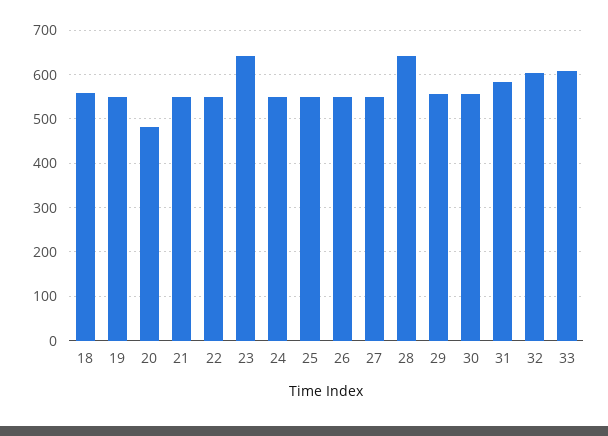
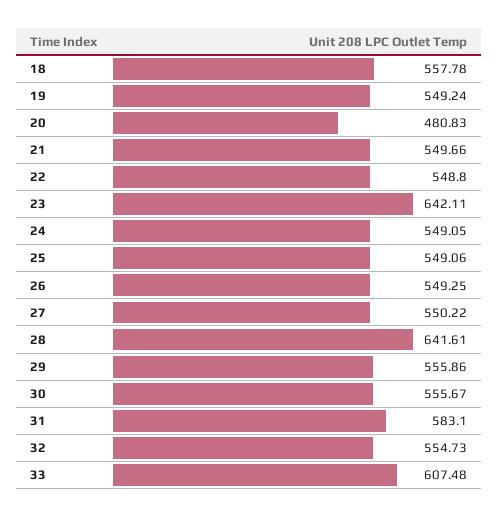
32: 600 -> 554.73

